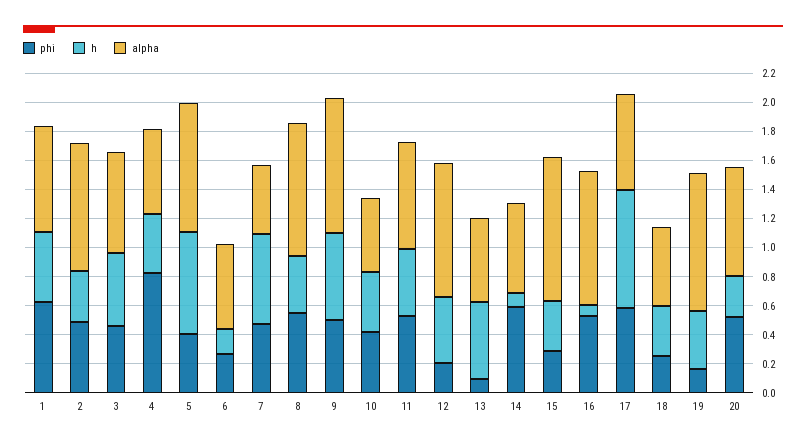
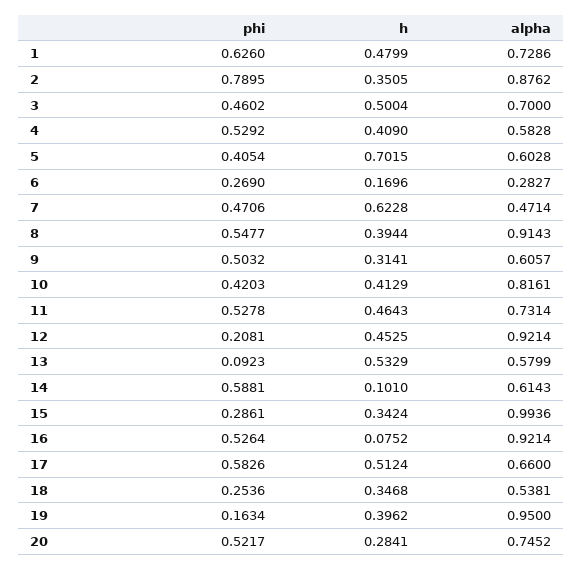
phi, 2: 0.5 -> 0.7895
phi, 4: 0.8 -> 0.5292
alpha, 5: 0.9 -> 0.6028
alpha, 6: 0.6 -> 0.2827
h, 9: 0.6 -> 0.3141
alpha, 9: 0.9 -> 0.6057
alpha, 10: 0.5 -> 0.8161
h, 17: 0.8 -> 0.5124

